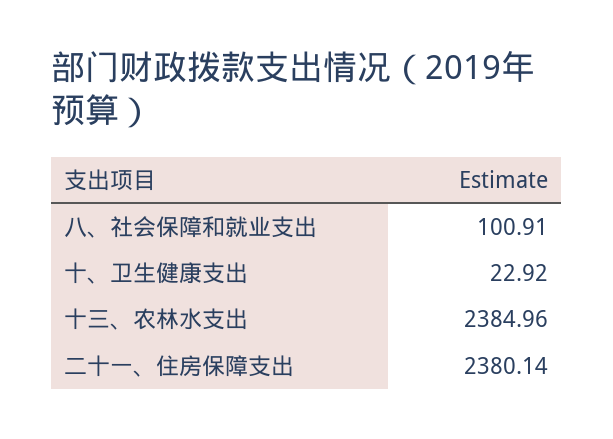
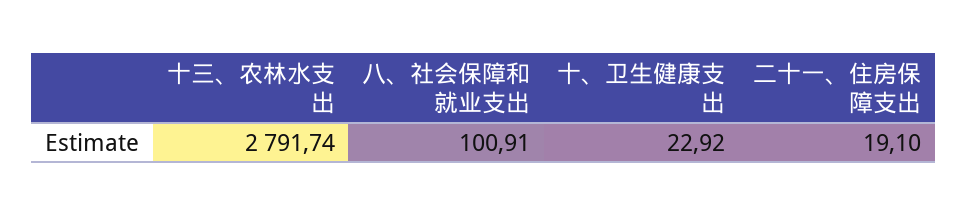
十三、农林水支出: 2384.96 -> 2791.74
二十一、住房保障支出: 2380.14 -> 19.1

